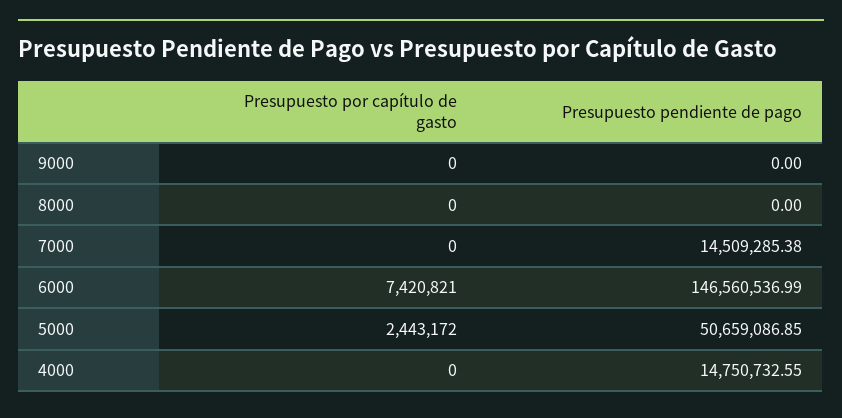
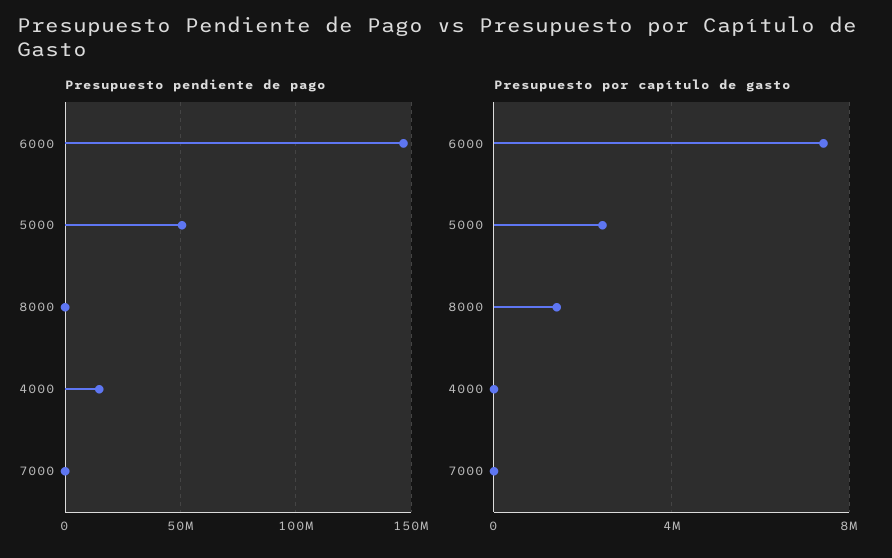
Presupuesto por capítulo de gasto, 9000: 0 -> none
Presupuesto pendiente de pago, 9000: 0 -> none
Presupuesto por capítulo de gasto, 8000: 0 -> 1500000
Presupuesto pendiente de pago, 7000: 14509285.38 -> 0

